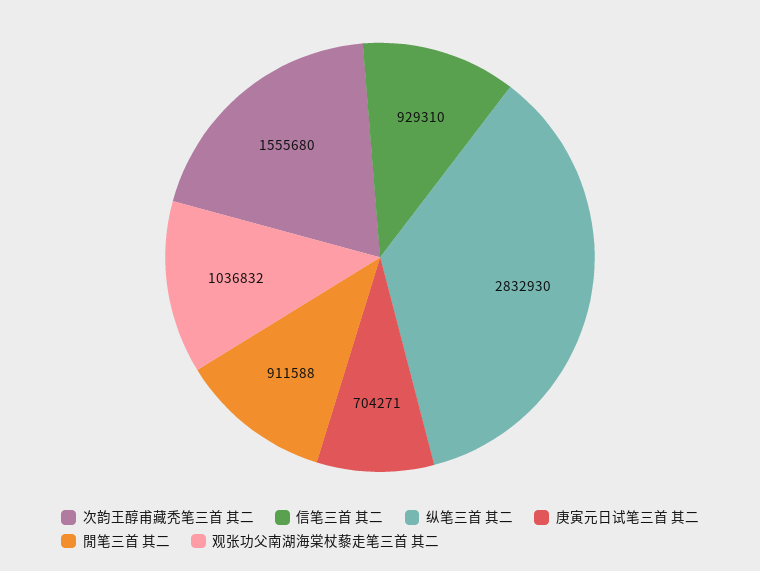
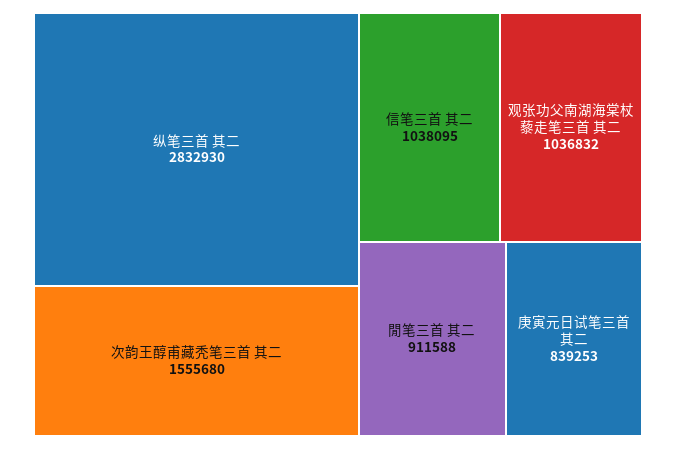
信笔三首 其二: 929310 -> 1038095
庚寅元日试笔三首 其二: 704271 -> 839253

